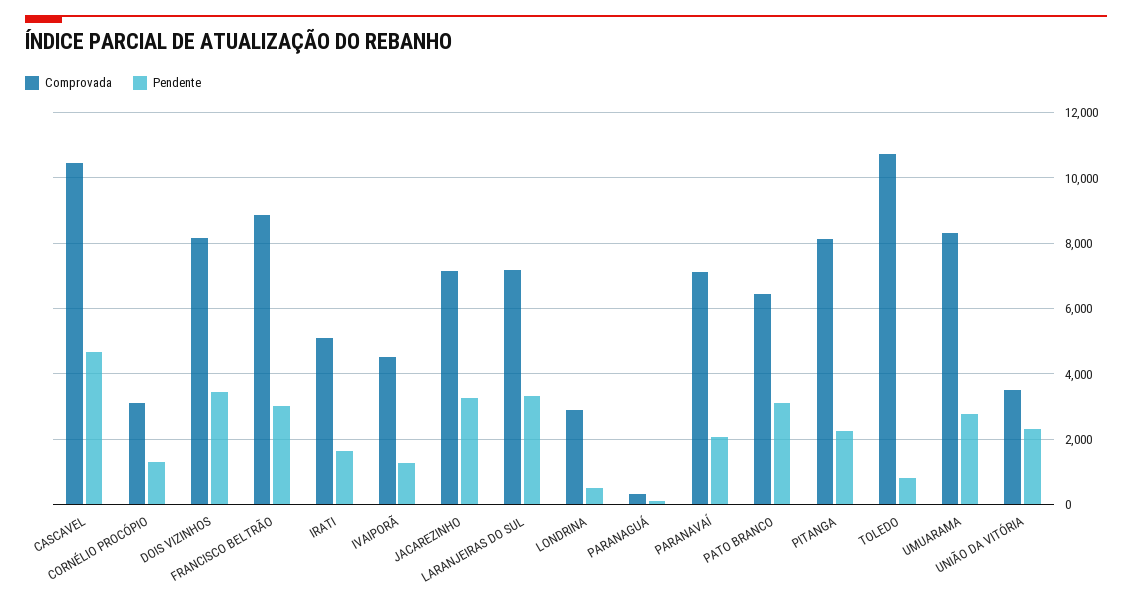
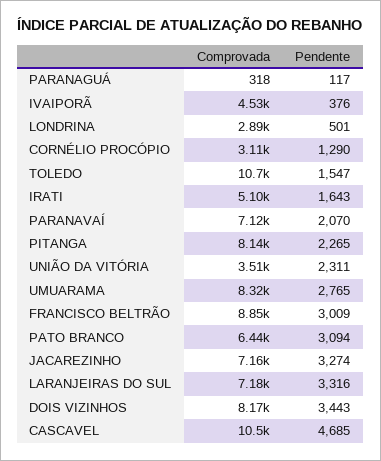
Pendente, IVAIPORÃ: 1200 -> 376
Pendente, TOLEDO: 800 -> 1547

